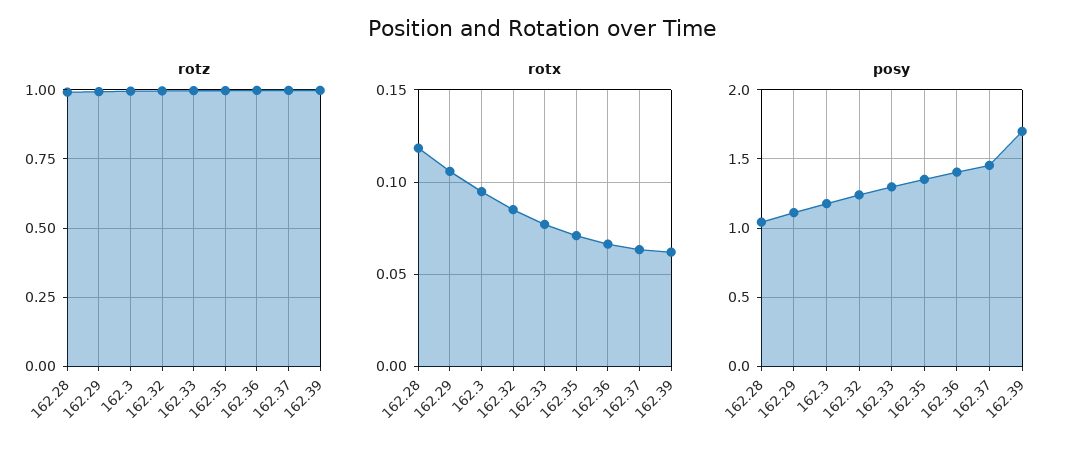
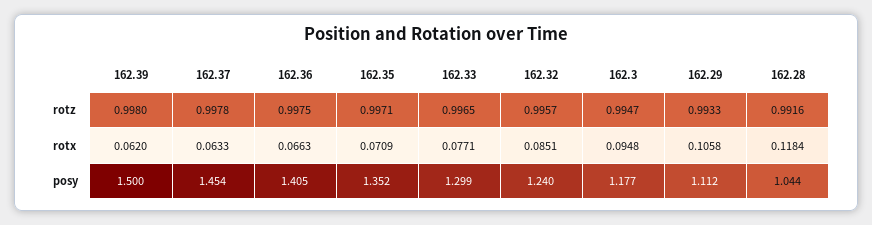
posy, 162.39: 1.7 -> 1.5

